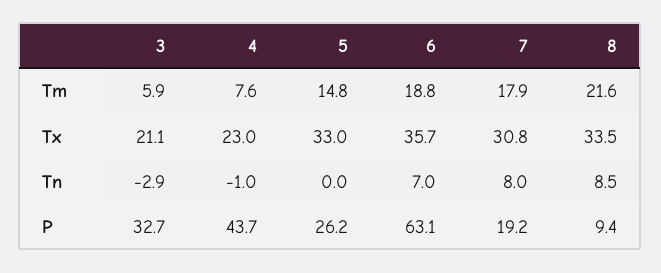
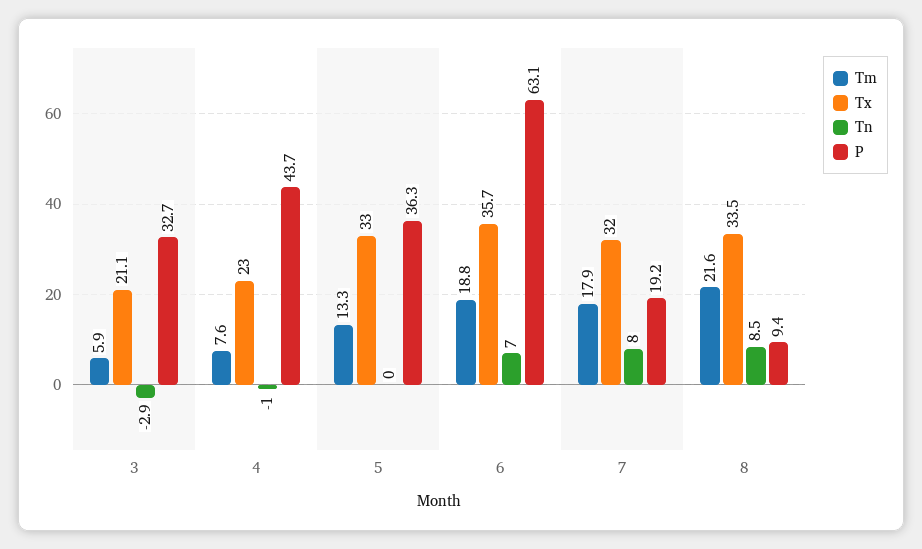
Tm, 5: 14.8 -> 13.3
Tx, 7: 30.8 -> 32
P, 5: 26.2 -> 36.3

